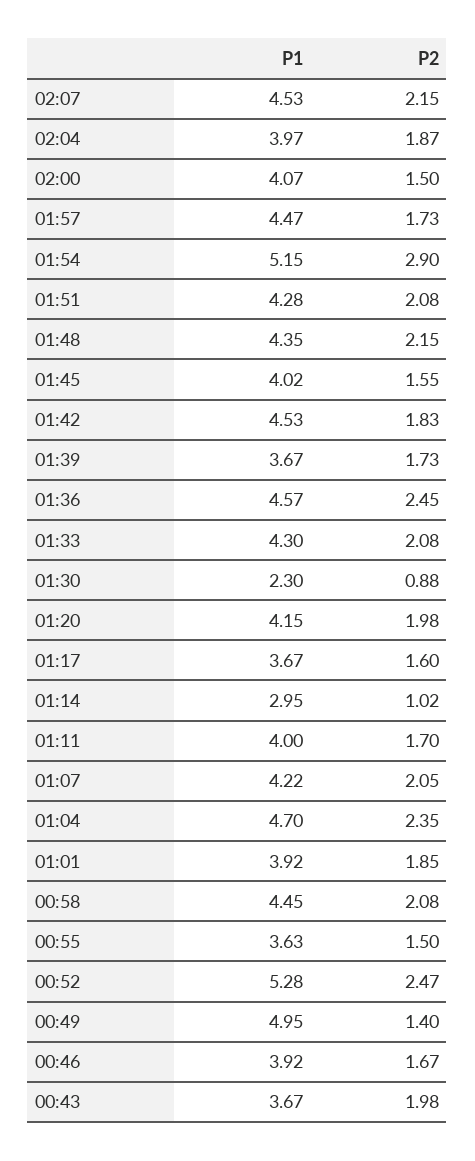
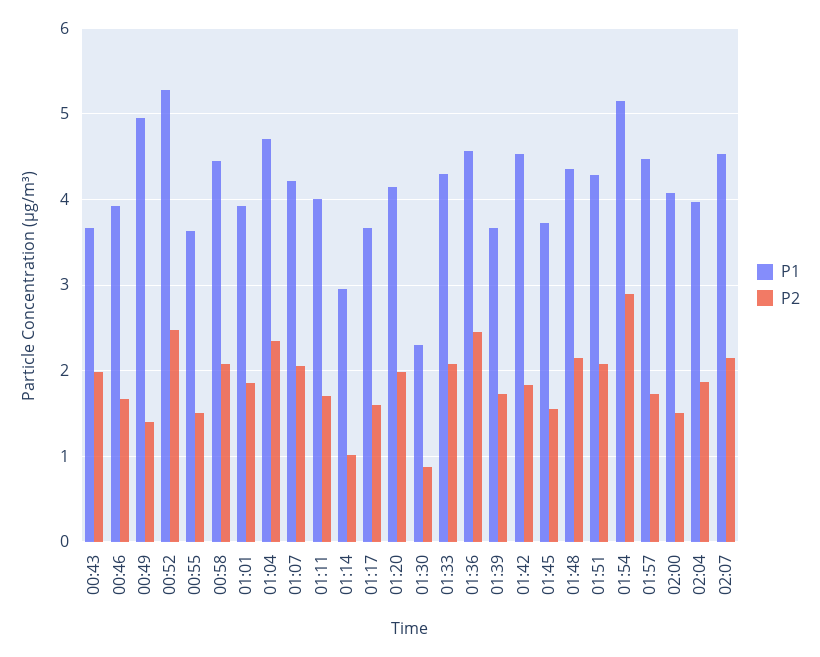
P1, 01:45: 4.02 -> 3.7

